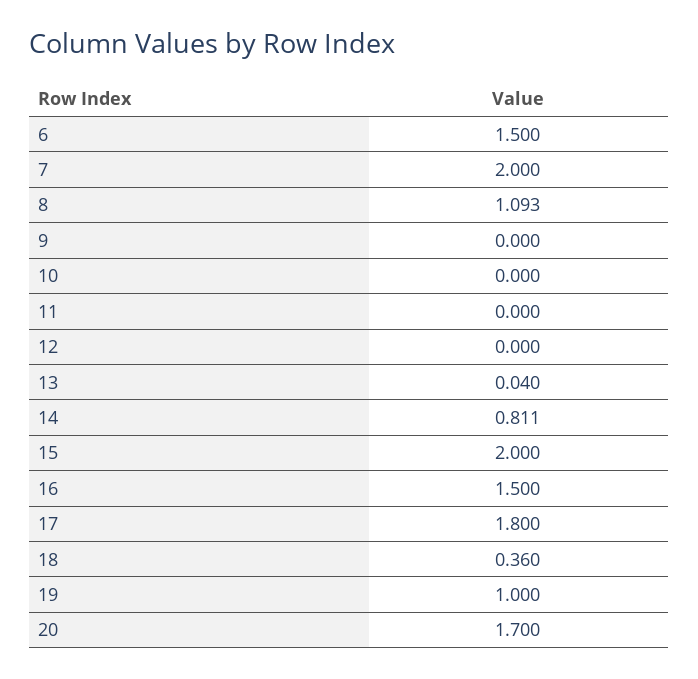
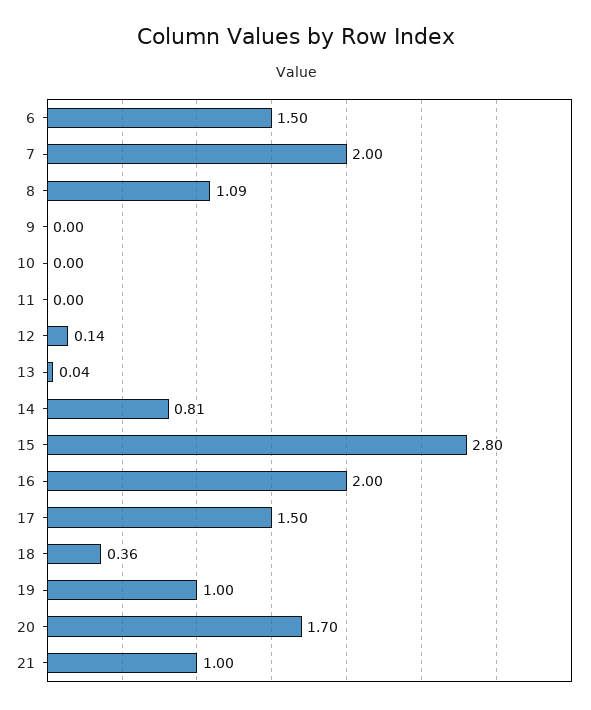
12: 0 -> 0.14
15: 2 -> 2.8
16: 1.5 -> 2
17: 1.8 -> 1.5
21: none -> 1

